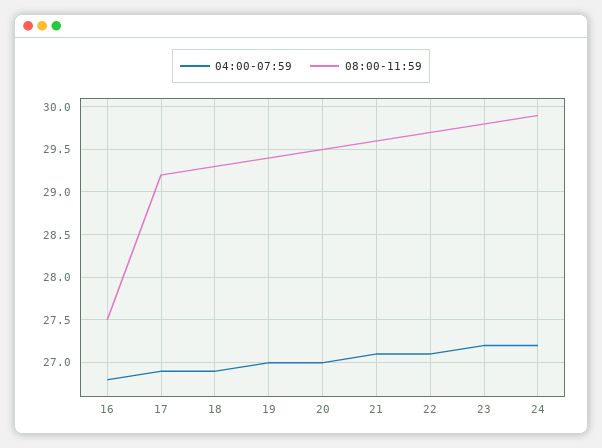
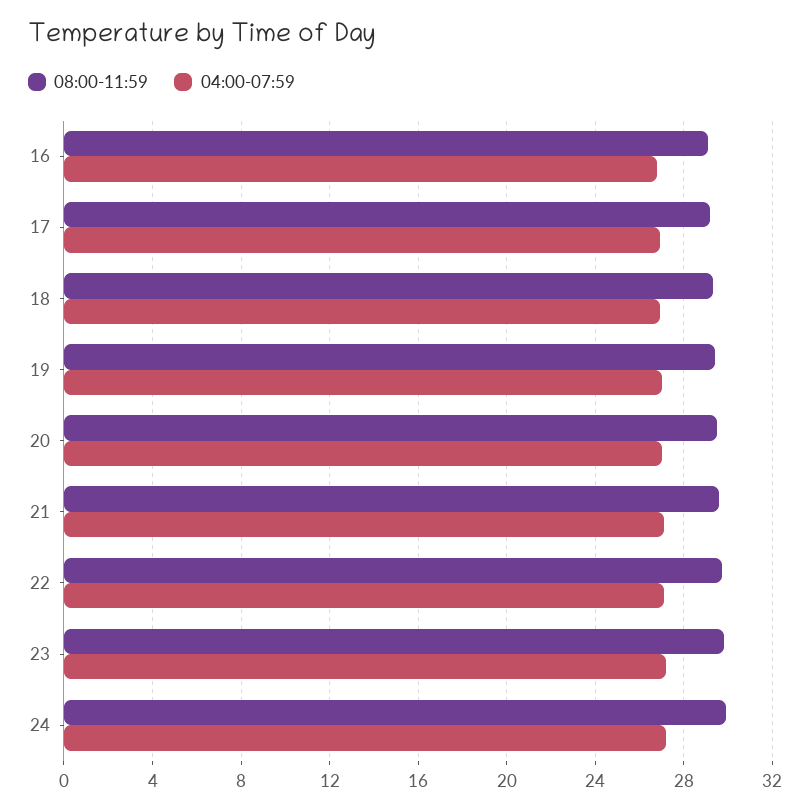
08:00-11:59, 16: 27.5 -> 29

